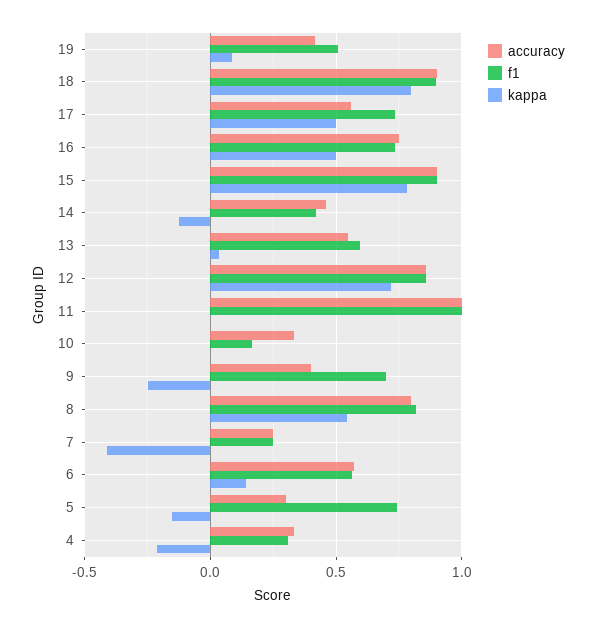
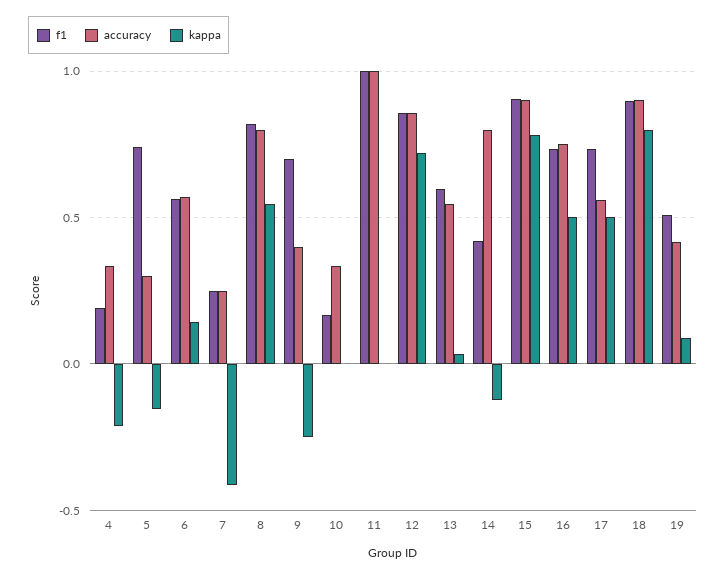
accuracy, 14: 0.45 -> 0.8
f1, 4: 0.3 -> 0.2

